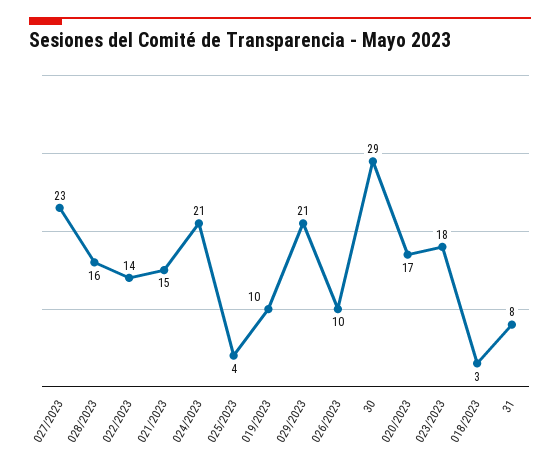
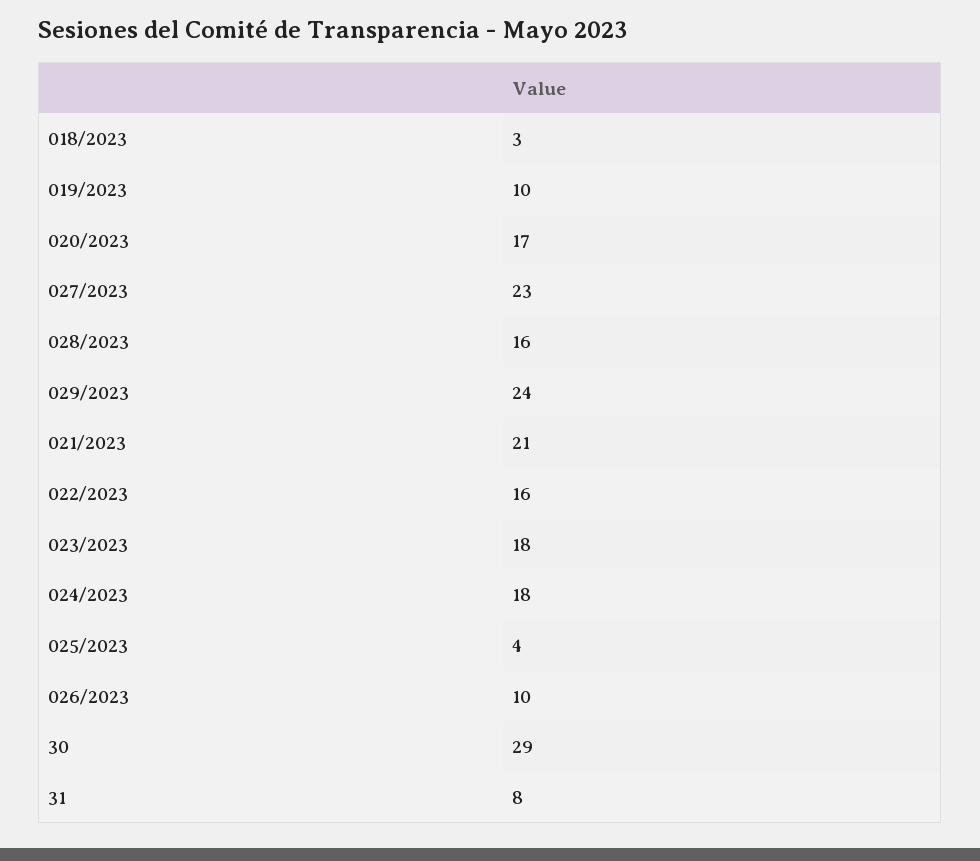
022/2023: 14 -> 16
021/2023: 15 -> 21
024/2023: 21 -> 18
029/2023: 21 -> 24

